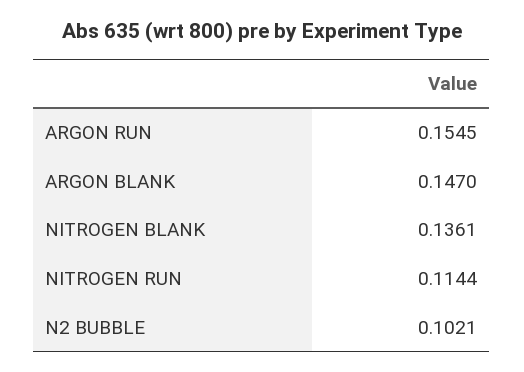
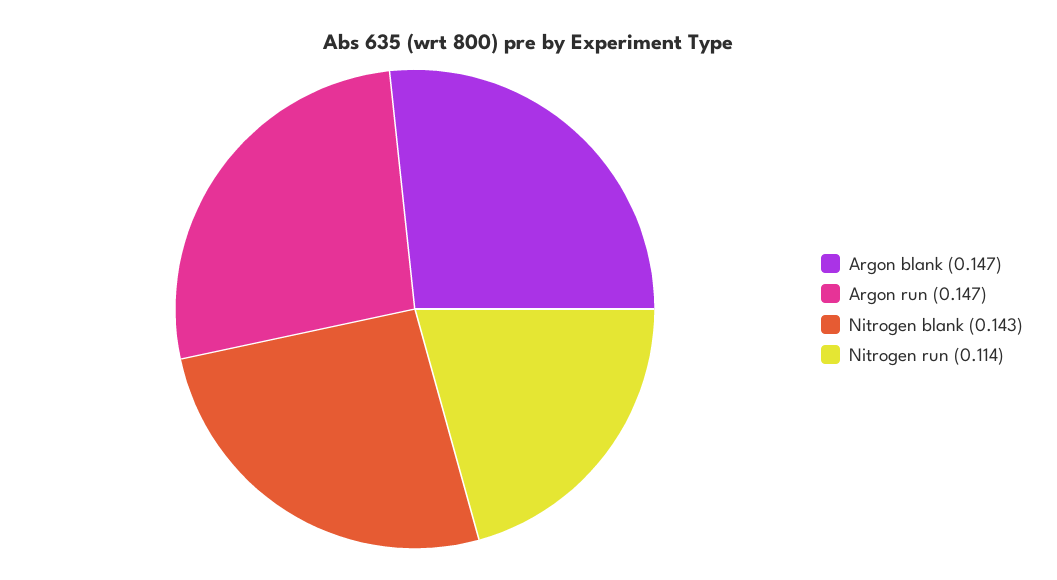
ARGON RUN: 0.1545 -> 0.147
NITROGEN BLANK: 0.1361 -> 0.143
N2 BUBBLE: 0.1021 -> none

